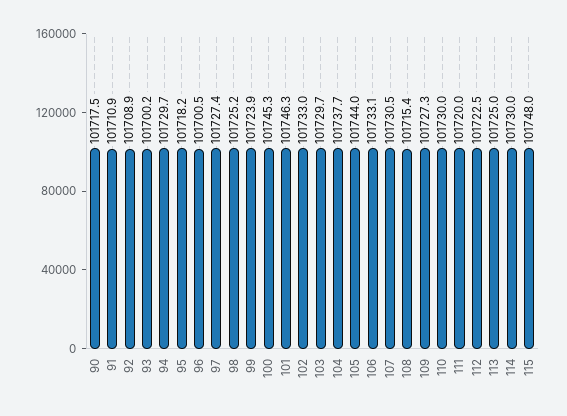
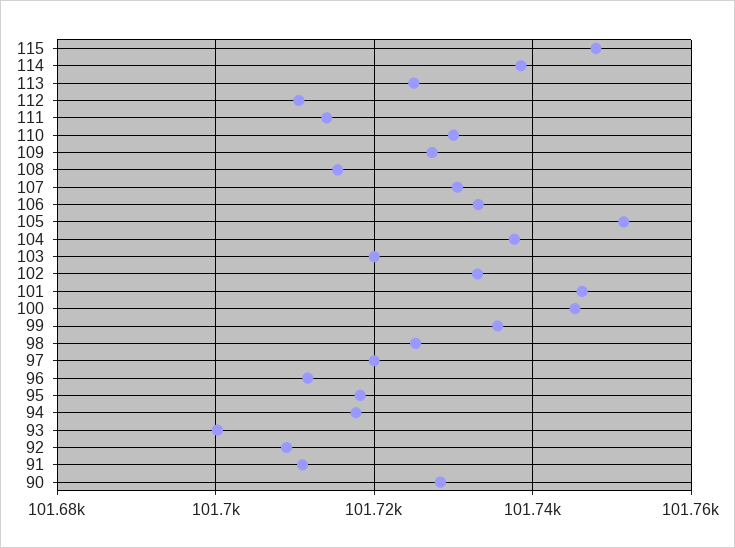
90: 101717.5 -> 101728
94: 101729.7 -> 101718
96: 101700.5 -> 101712
97: 101727.4 -> 101720
99: 101723.9 -> 101736
103: 101729.7 -> 101720
105: 101744 -> 101752
111: 101720 -> 101714
112: 101722.5 -> 101710
114: 101730 -> 101738

